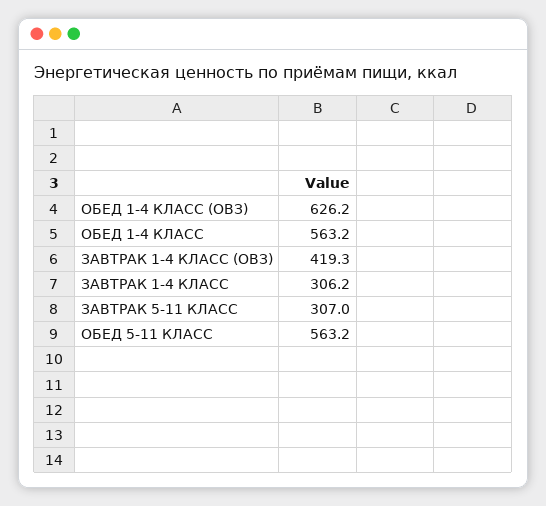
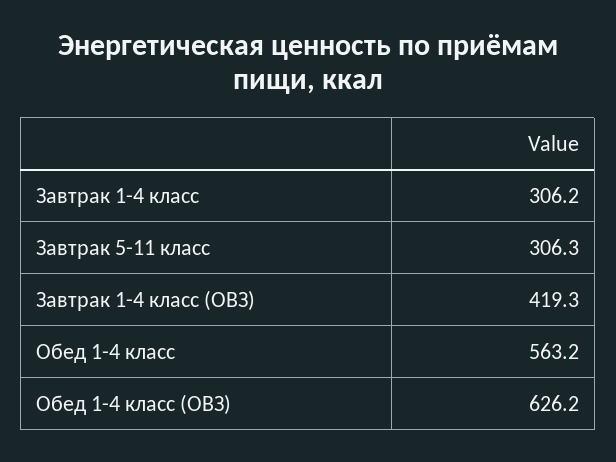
ЗАВТРАК 5-11 КЛАСС: 307 -> 306.3
ОБЕД 5-11 КЛАСС: 563.2 -> none

